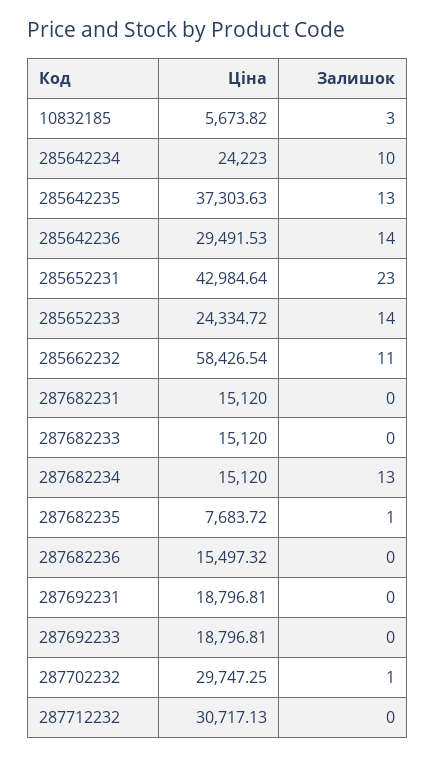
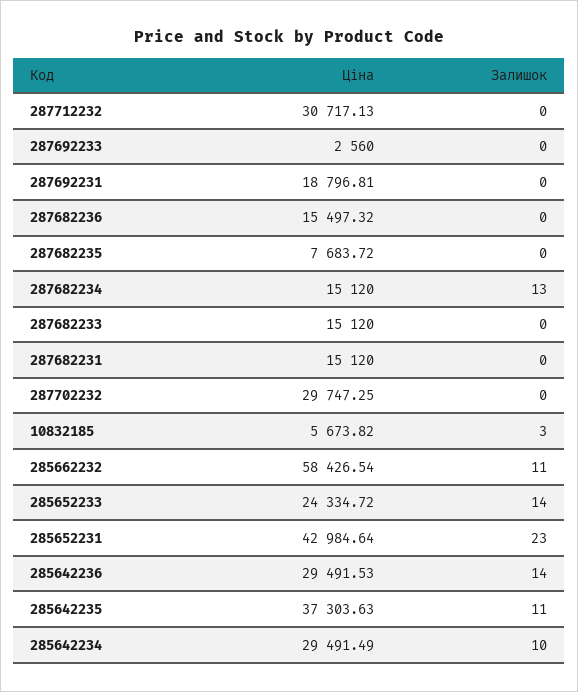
Ціна, 285642234: 24223 -> 29491.49
Залишок, 285642235: 13 -> 11
Залишок, 287682235: 1 -> 0
Ціна, 287692233: 18796.81 -> 2560
Залишок, 287702232: 1 -> 0

